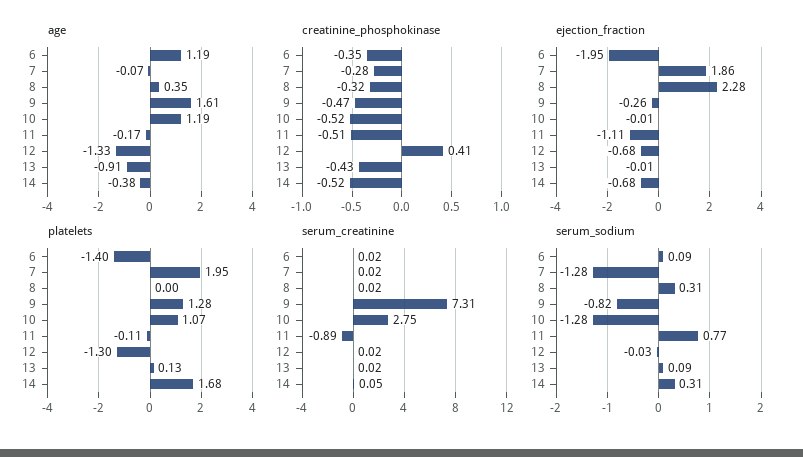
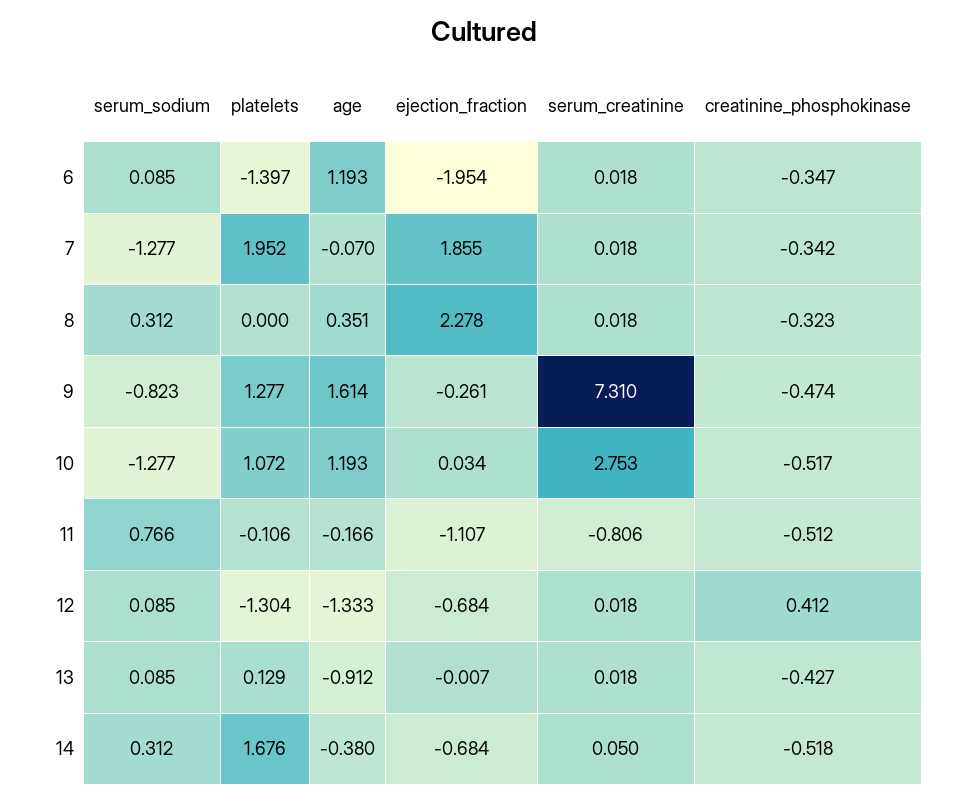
creatinine_phosphokinase, 7: -0.28 -> -0.342
ejection_fraction, 10: -0.01 -> 0.034
serum_creatinine, 11: -0.89 -> -0.806
serum_sodium, 12: -0.03 -> 0.085

